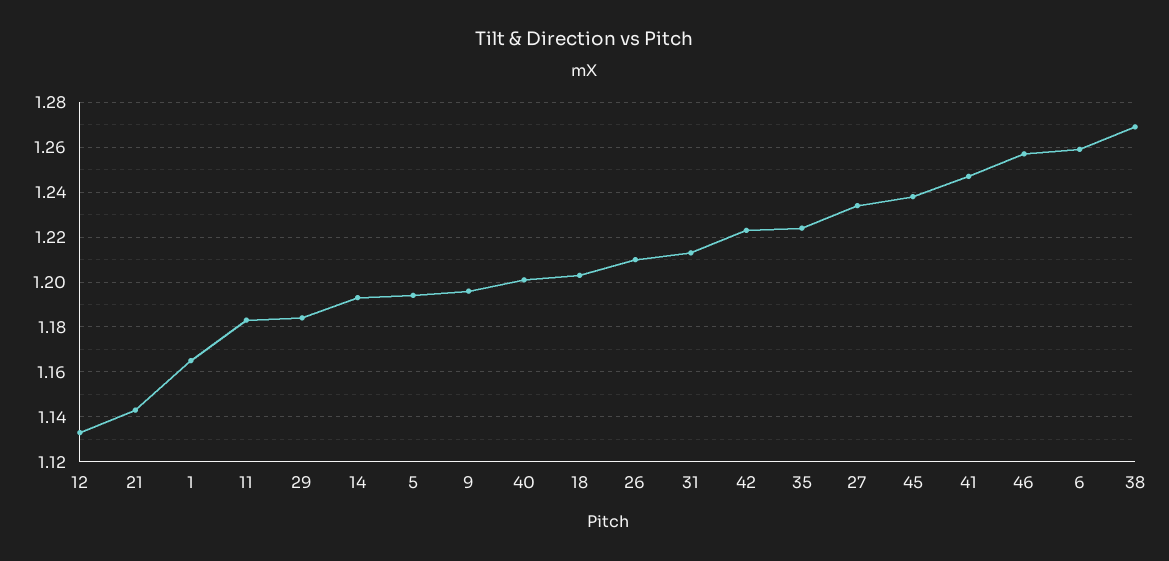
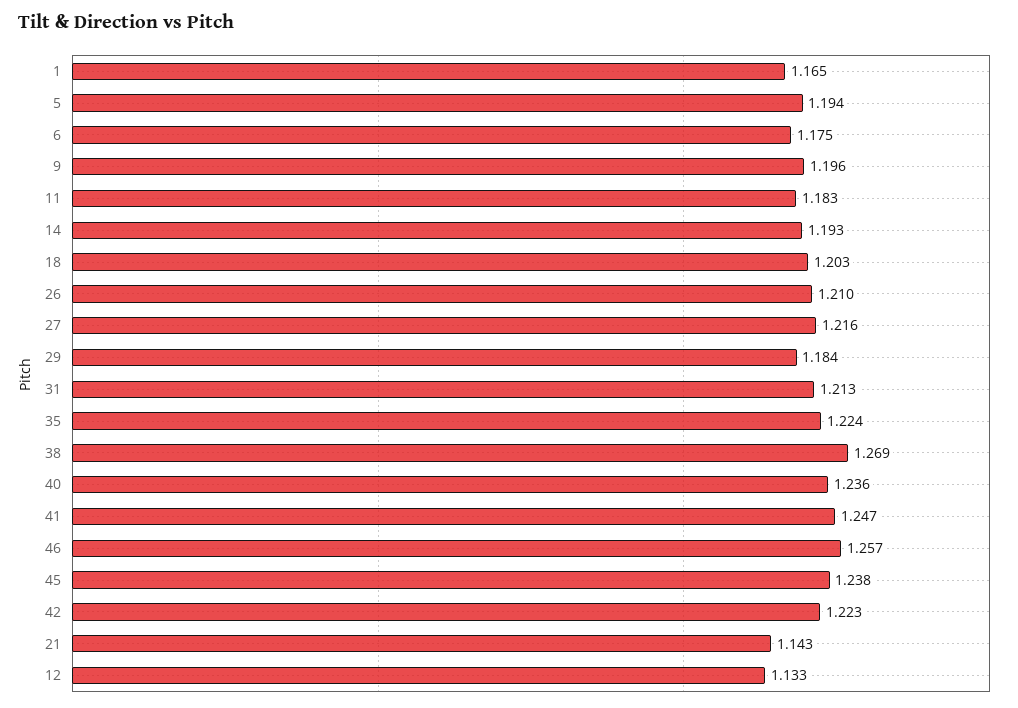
40: 1.2 -> 1.236
27: 1.235 -> 1.216
6: 1.26 -> 1.175

